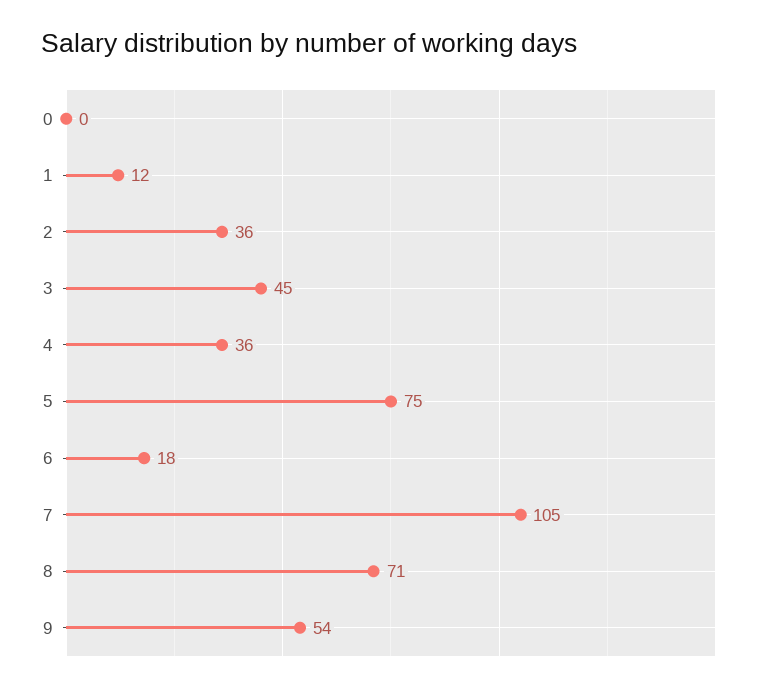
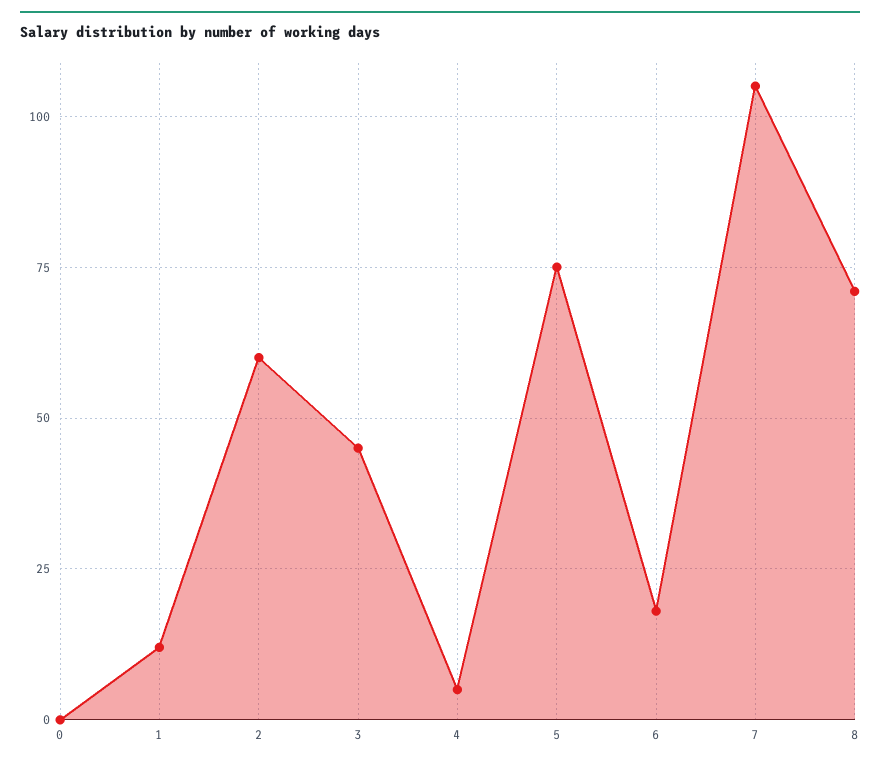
2: 36 -> 60
4: 36 -> 5
9: 54 -> none

